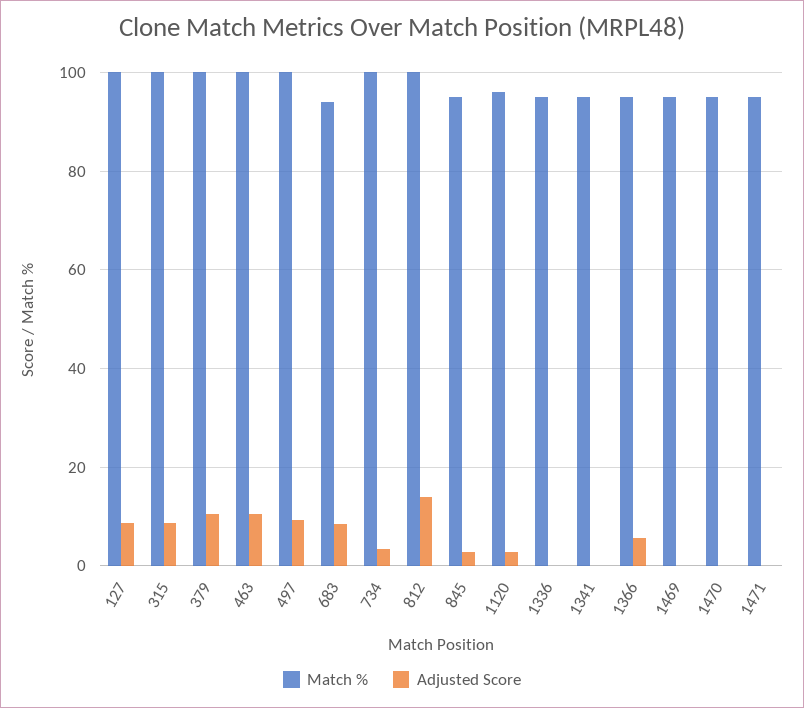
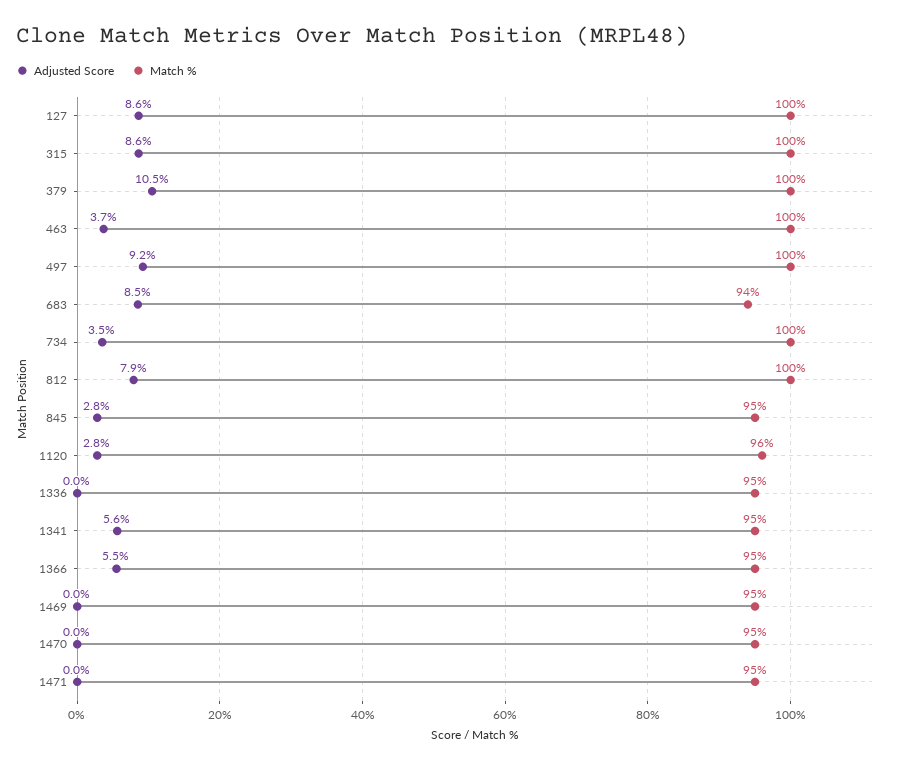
Adjusted Score, 463: 10 -> 3.7
Adjusted Score, 812: 14 -> 7.9
Adjusted Score, 1341: 0 -> 5.6

